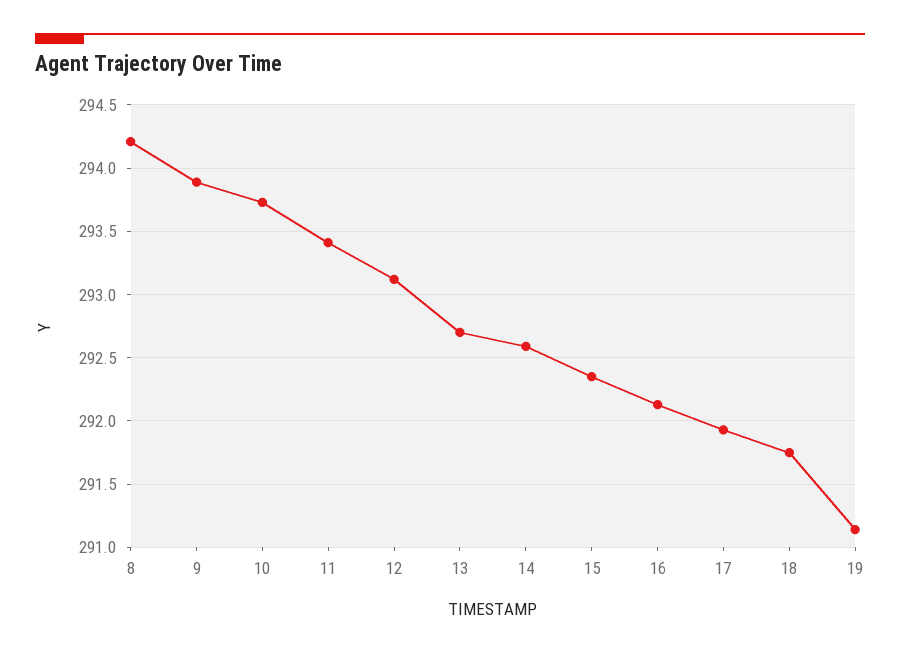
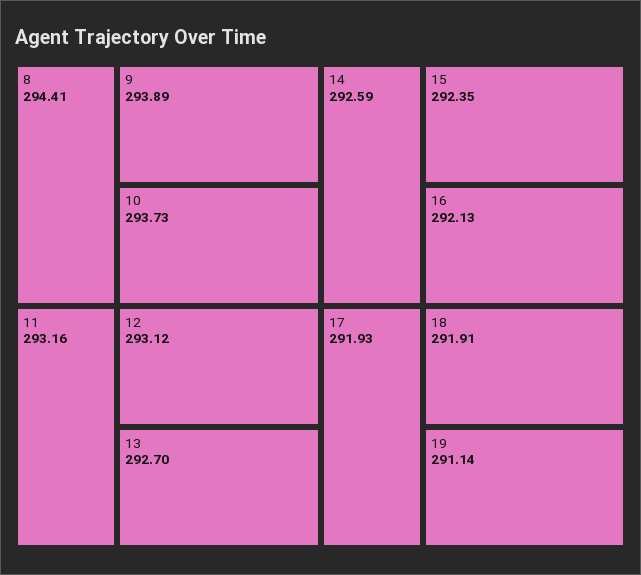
8: 294.2 -> 294.41
11: 293.4 -> 293.16
18: 291.75 -> 291.91

